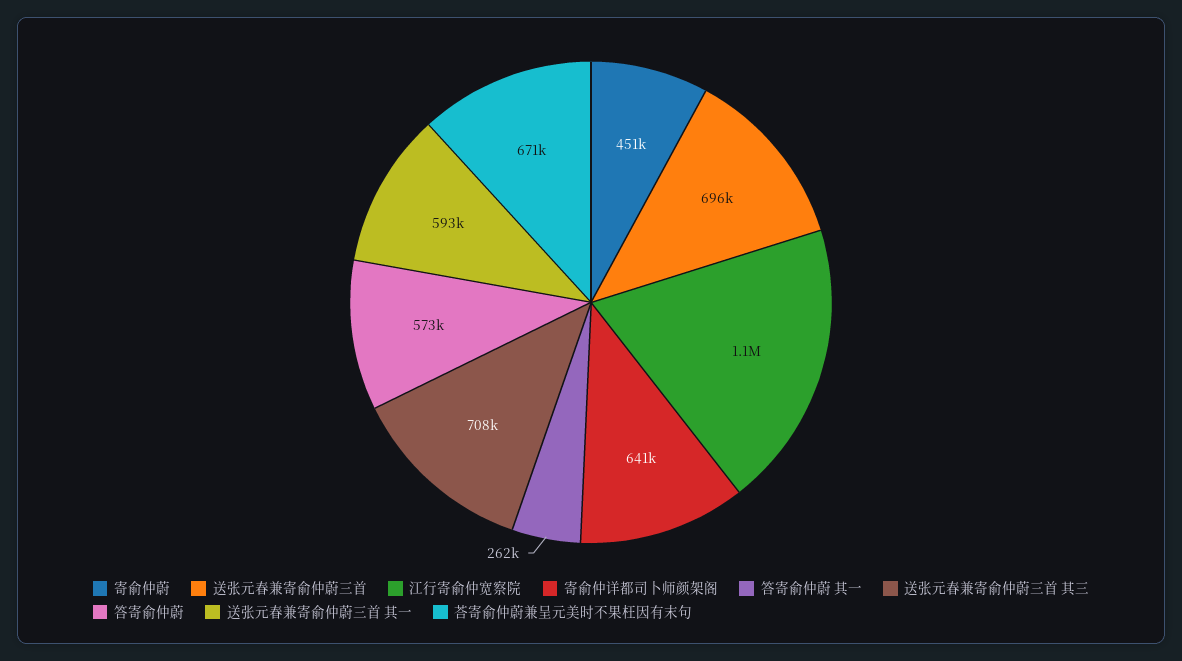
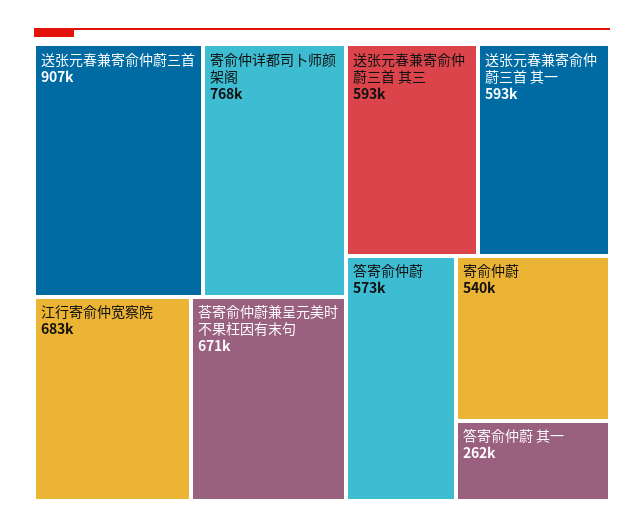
寄俞仲蔚: 451000 -> 540000
送张元春兼寄俞仲蔚三首: 696000 -> 907000
江行寄俞仲宽察院: 1100000 -> 683000
寄俞仲详都司卜师颜架阁: 641000 -> 768000
送张元春兼寄俞仲蔚三首 其三: 708000 -> 593000

